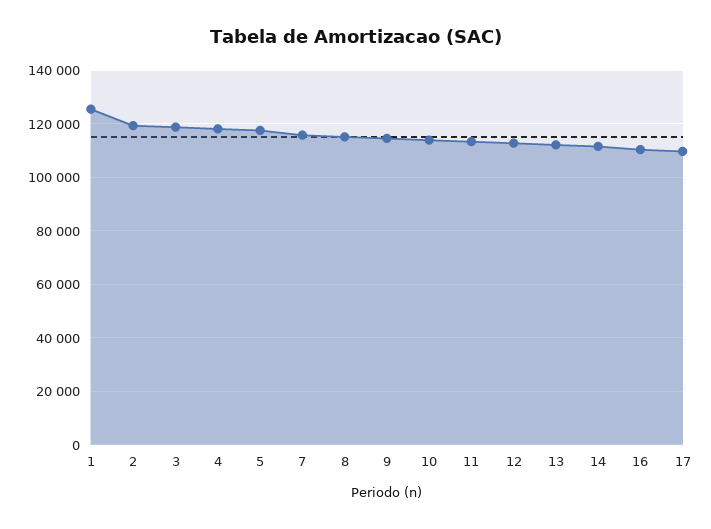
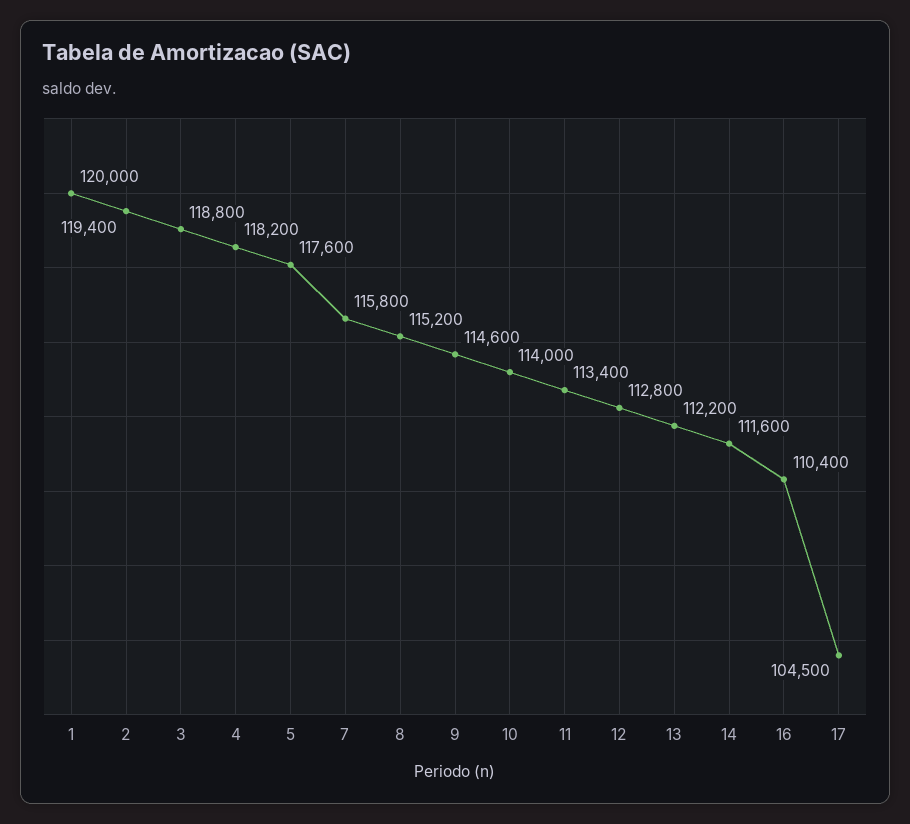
1: 125000 -> 120000
17: 110000 -> 104500

